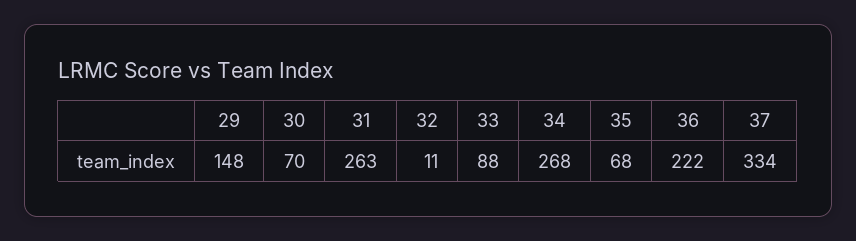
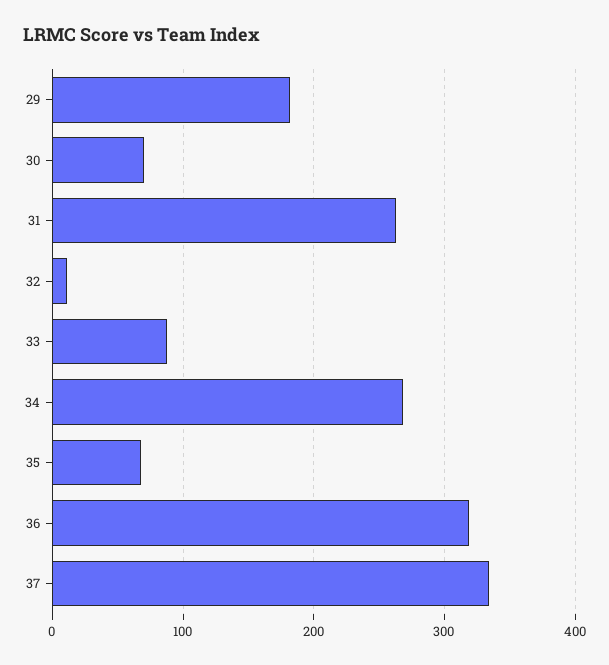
29: 148 -> 180
36: 222 -> 320

